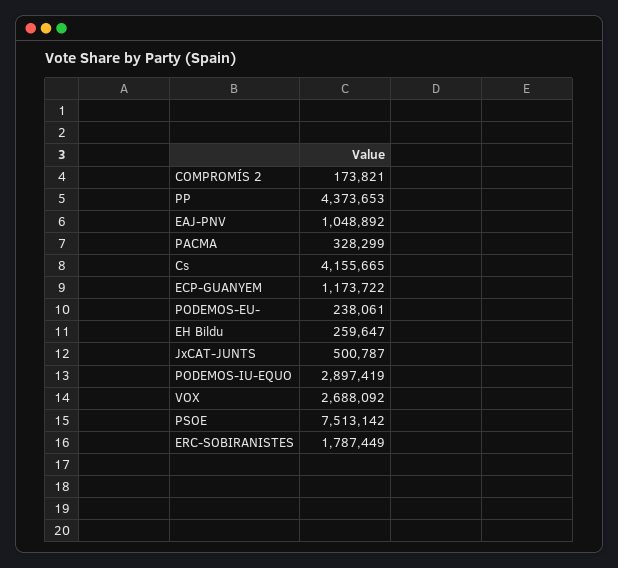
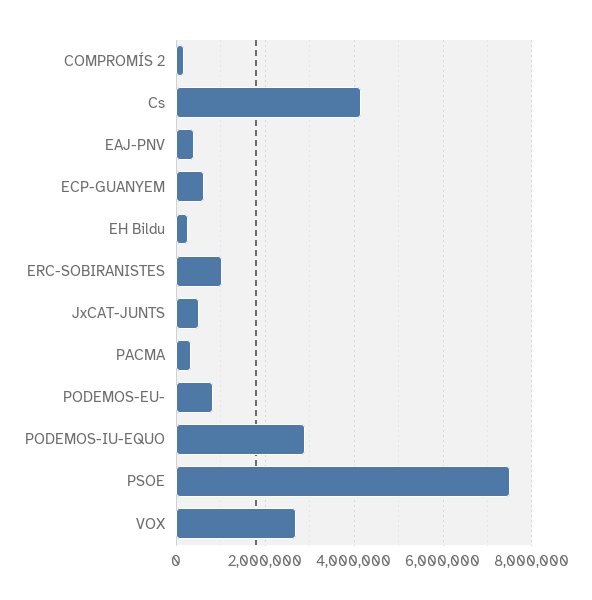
PP: 4373653 -> none
EAJ-PNV: 1048892 -> 400000
ECP-GUANYEM: 1173722 -> 600000
PODEMOS-EU-: 238061 -> 800000
ERC-SOBIRANISTES: 1787449 -> 1000000

